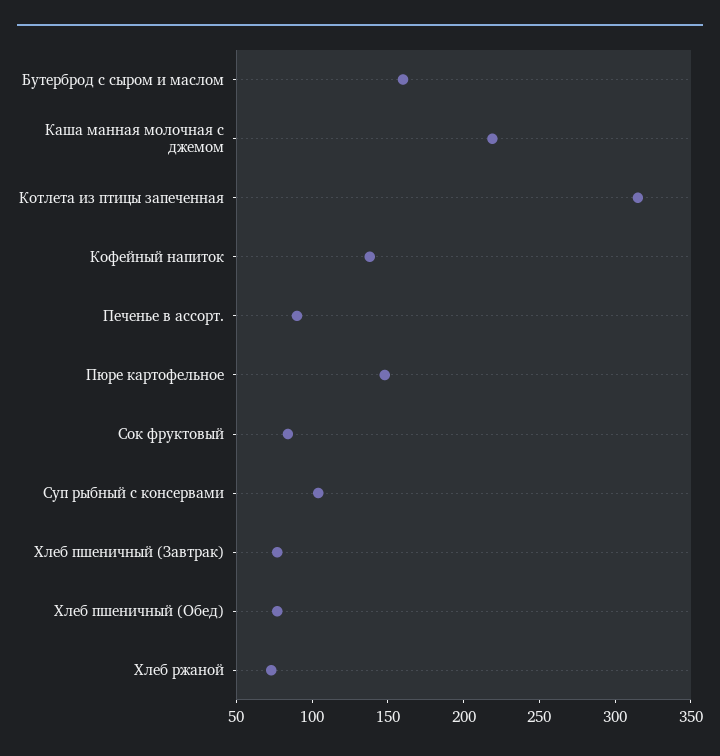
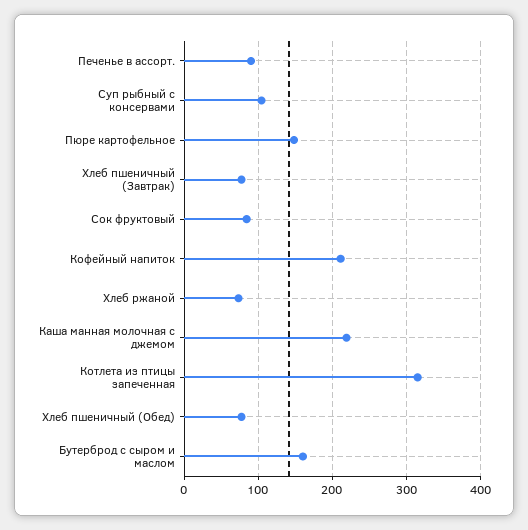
Кофейный напиток: 140 -> 210

